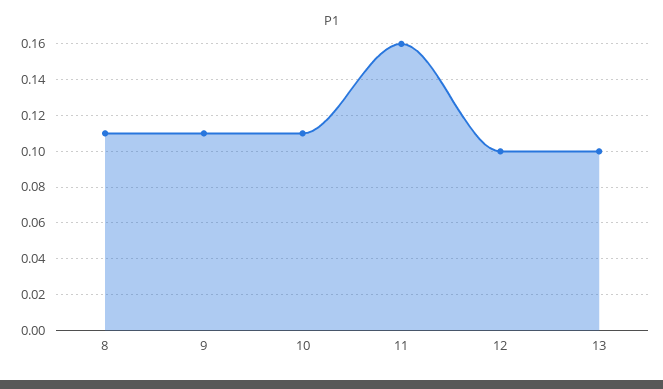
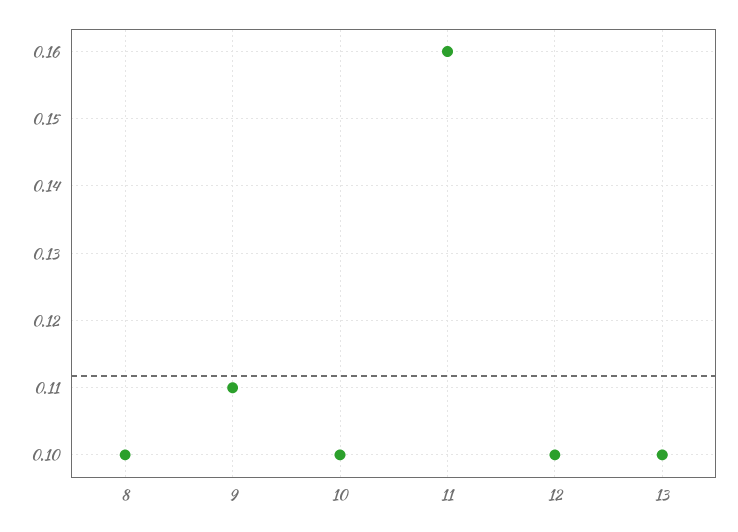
8: 0.11 -> 0.1
10: 0.11 -> 0.1

